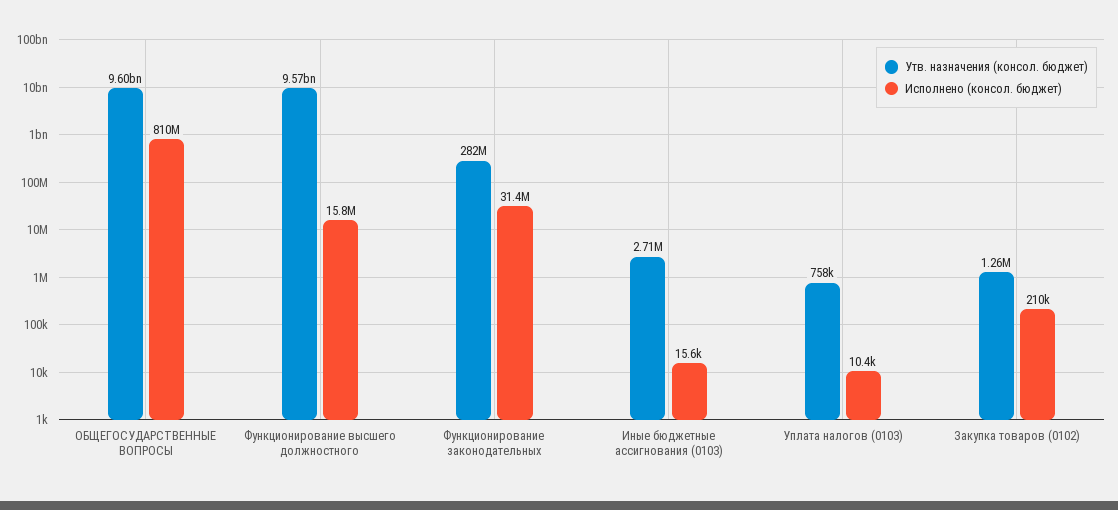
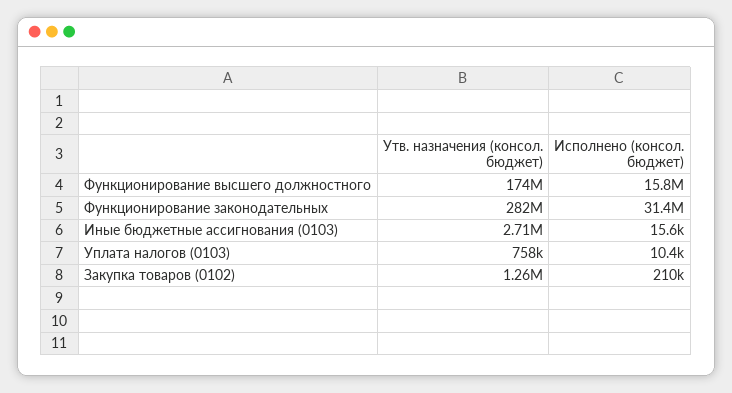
Утв. назначения (консол. бюджет), ОБЩЕГОСУДАРСТВЕННЫЕ ВОПРОСЫ: 9600000000 -> none
Исполнено (консол. бюджет), ОБЩЕГОСУДАРСТВЕННЫЕ ВОПРОСЫ: 810000000 -> none
Утв. назначения (консол. бюджет), Функционирование высшего должностного: 9570000000 -> 174000000

